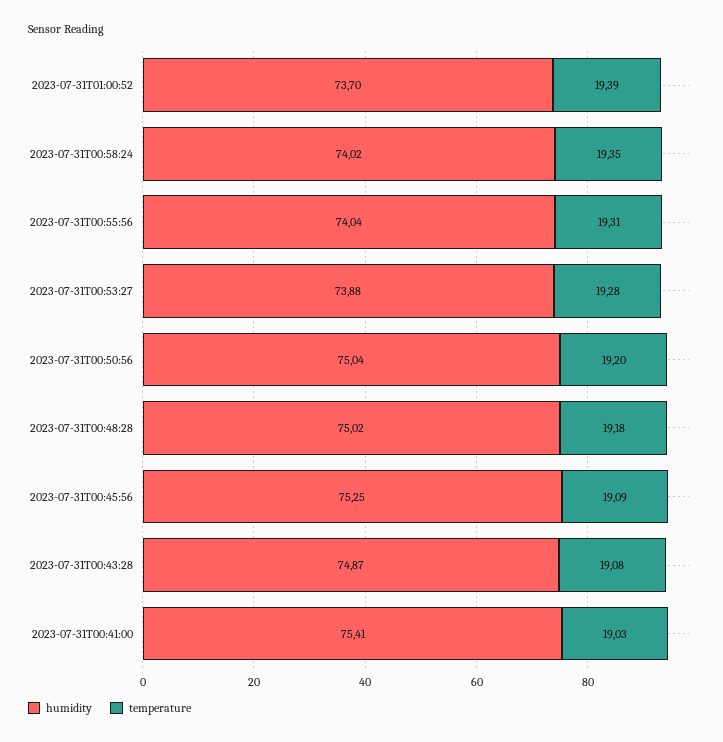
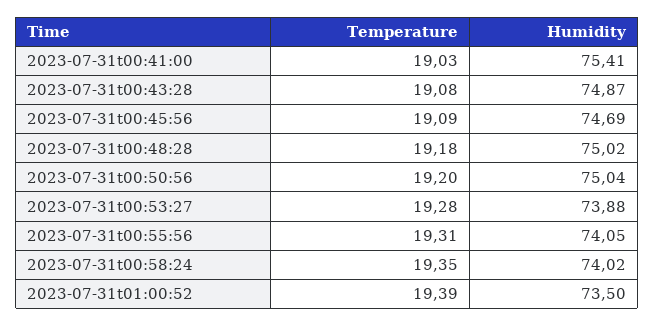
humidity, 2023-07-31T01:00:52: 73.7 -> 73.5
humidity, 2023-07-31T00:55:56: 74.04 -> 74.05
humidity, 2023-07-31T00:45:56: 75.25 -> 74.69

